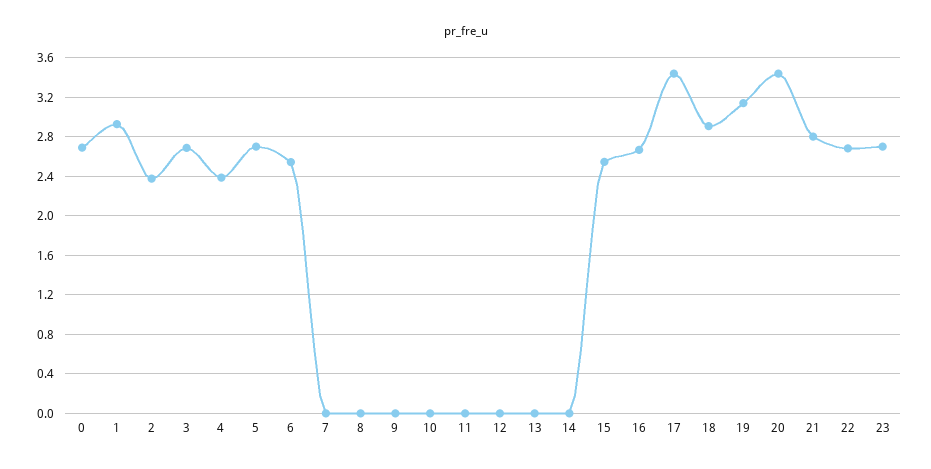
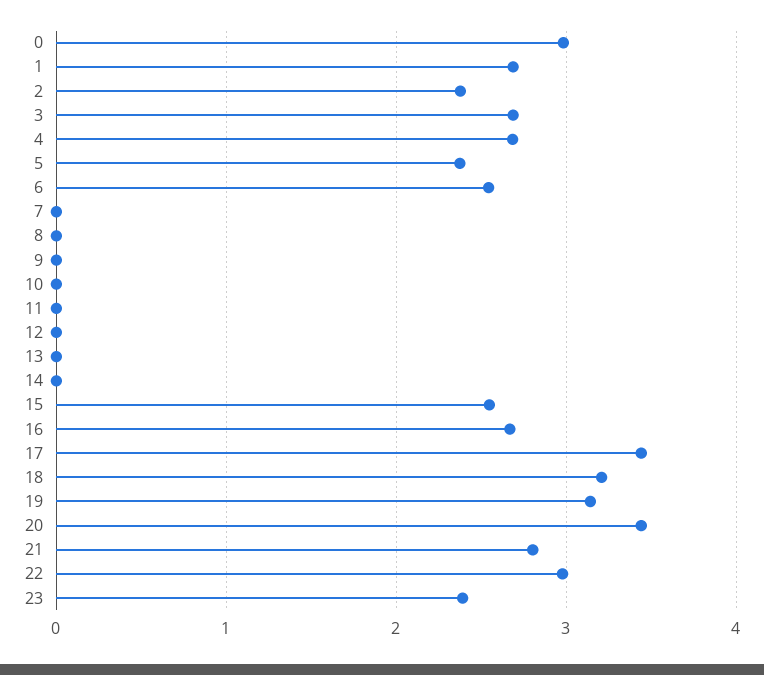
0: 2.7 -> 3
1: 2.9 -> 2.7
4: 2.4 -> 2.7
5: 2.7 -> 2.4
18: 2.9 -> 3.2
22: 2.7 -> 3
23: 2.7 -> 2.4

